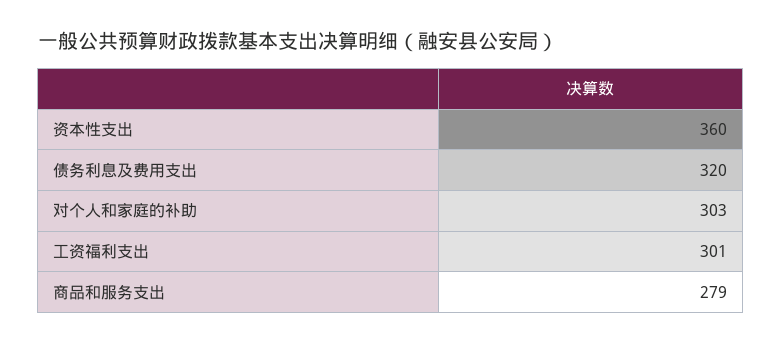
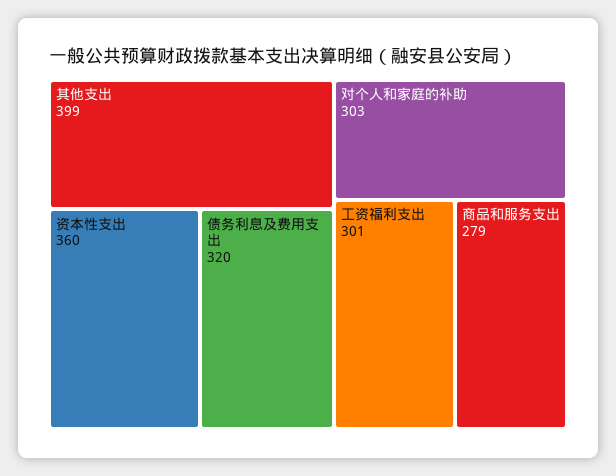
其他支出: none -> 399

